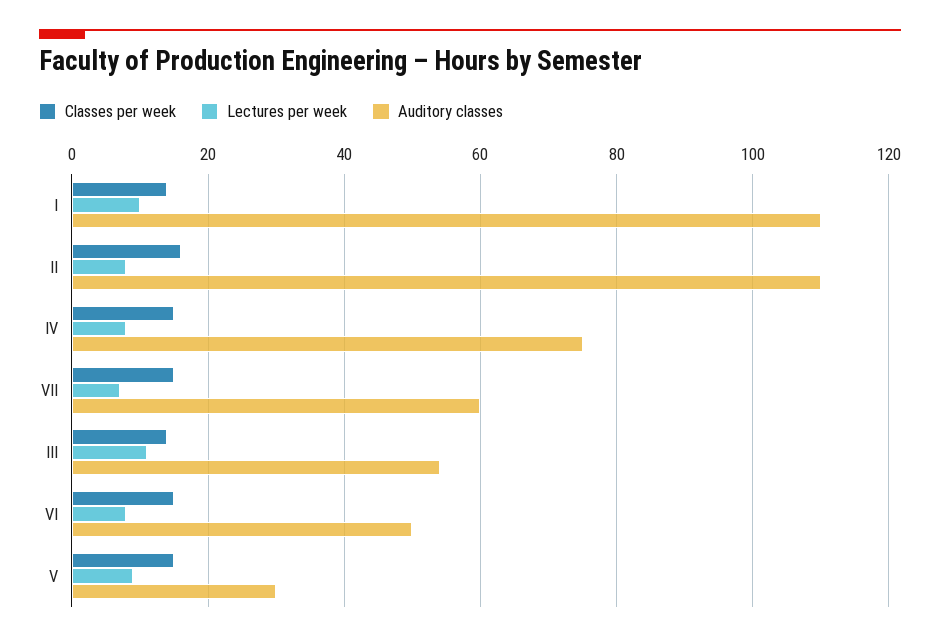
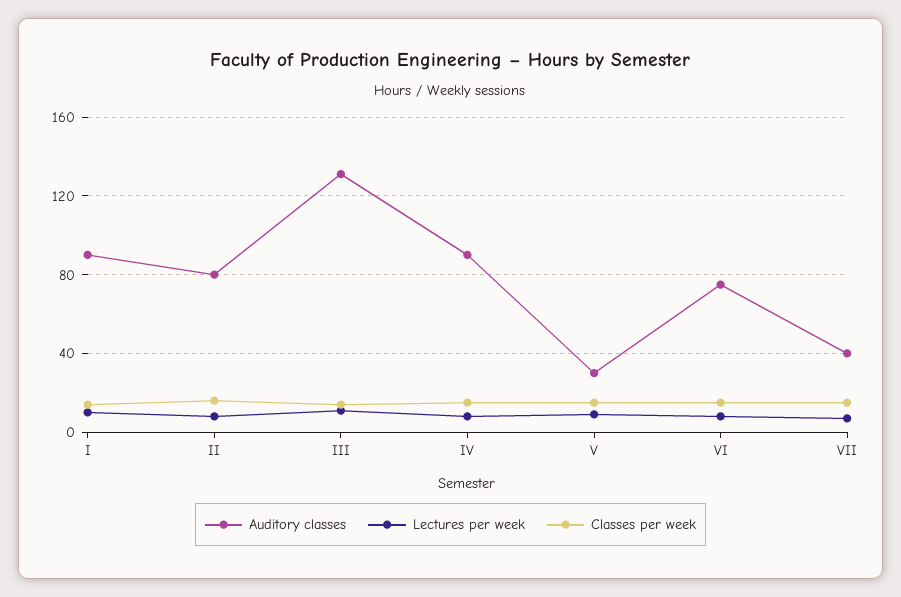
Auditory classes, I: 110 -> 90
Auditory classes, II: 110 -> 80
Auditory classes, IV: 75 -> 90
Auditory classes, VII: 60 -> 40
Auditory classes, III: 55 -> 130
Auditory classes, VI: 50 -> 75

